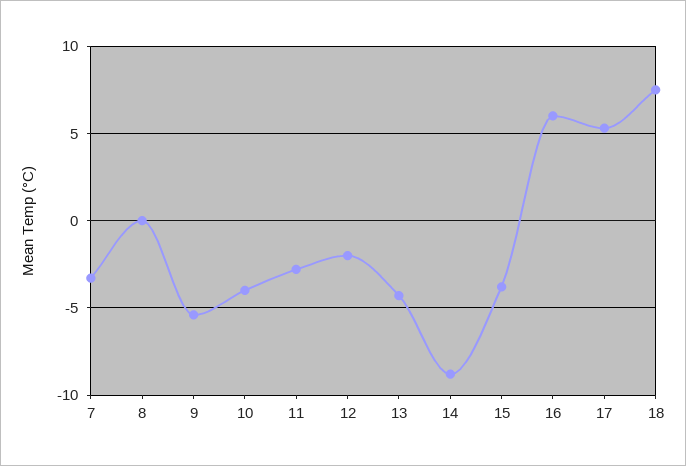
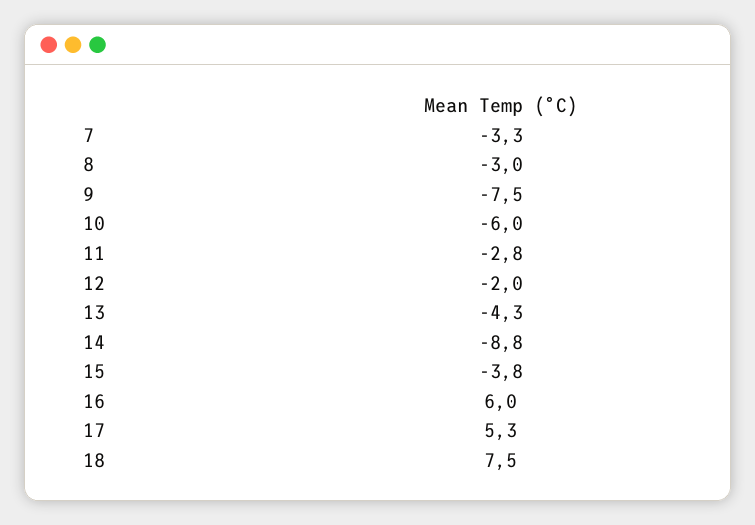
8: 0 -> -3
9: -5.5 -> -7.5
10: -4 -> -6

